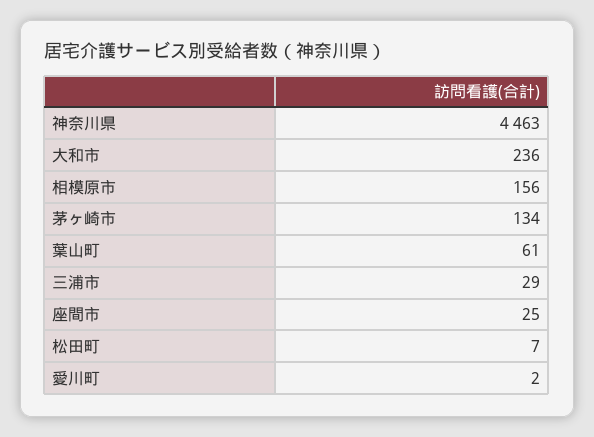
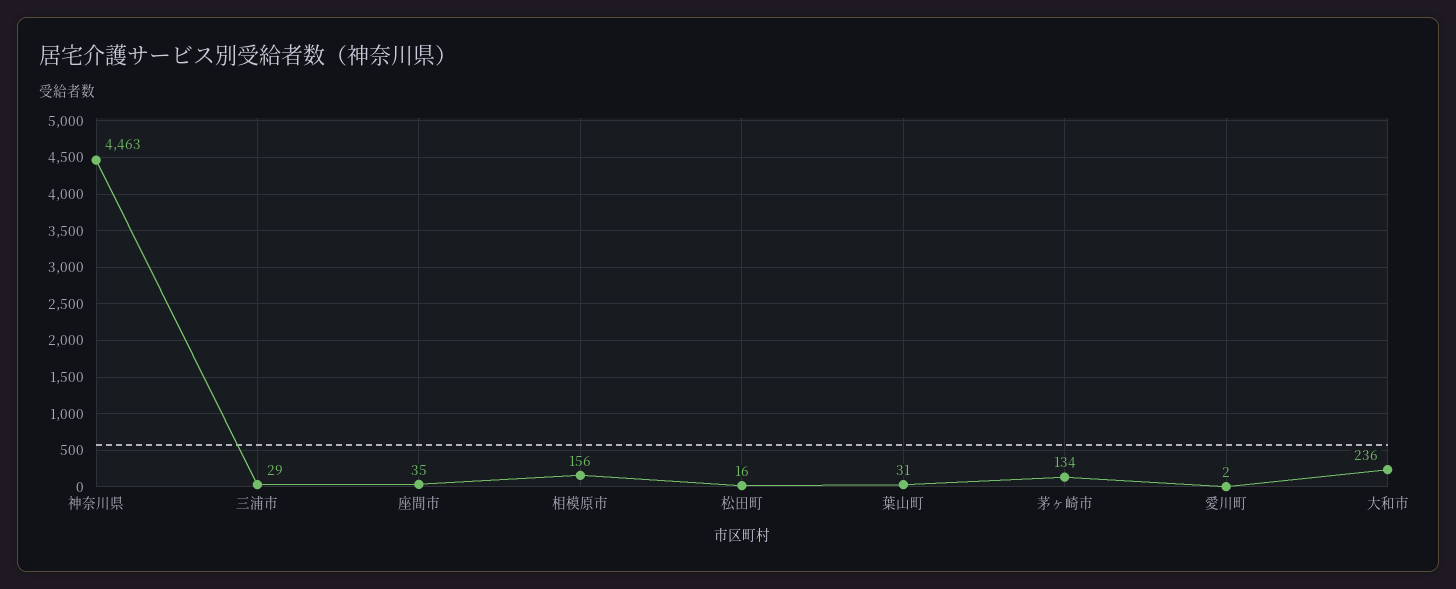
葉山町: 61 -> 31
座間市: 25 -> 35
松田町: 7 -> 16

